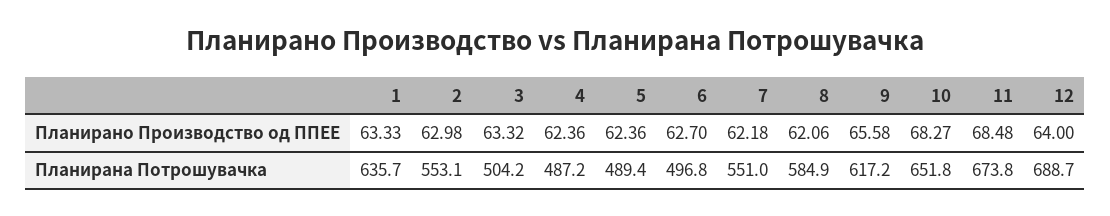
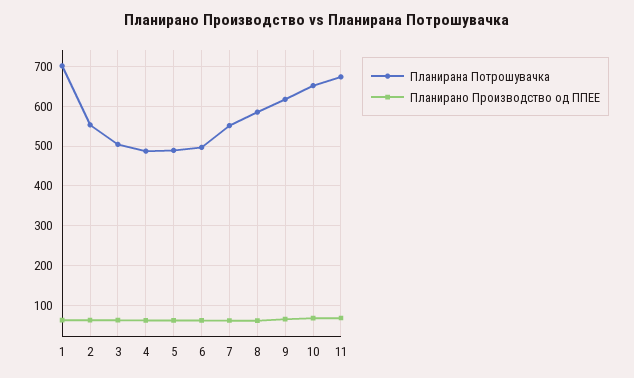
Планирано Производство од ППЕЕ, 12: 64 -> none
Планирана Потрошувачка, 1: 635.7 -> 700
Планирана Потрошувачка, 12: 688.7 -> none

